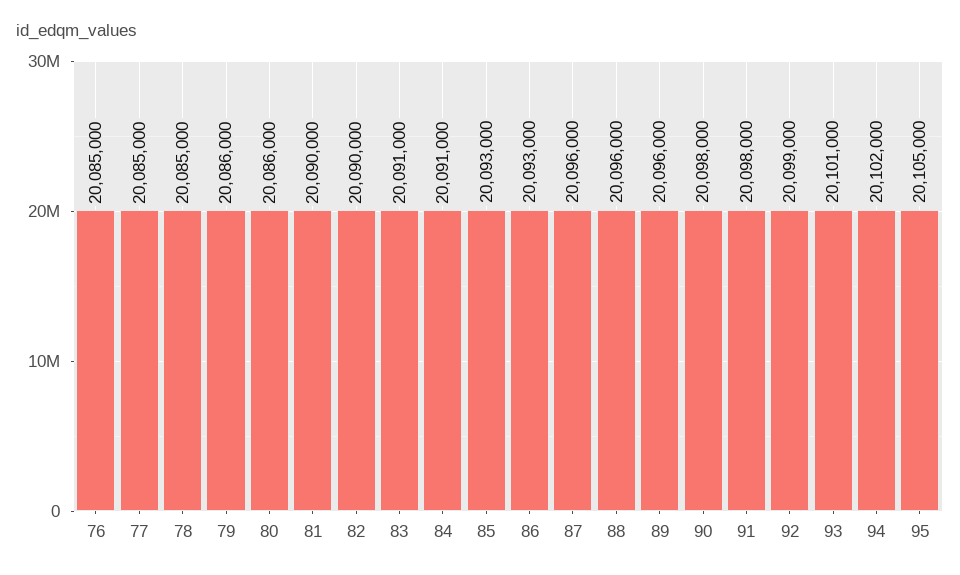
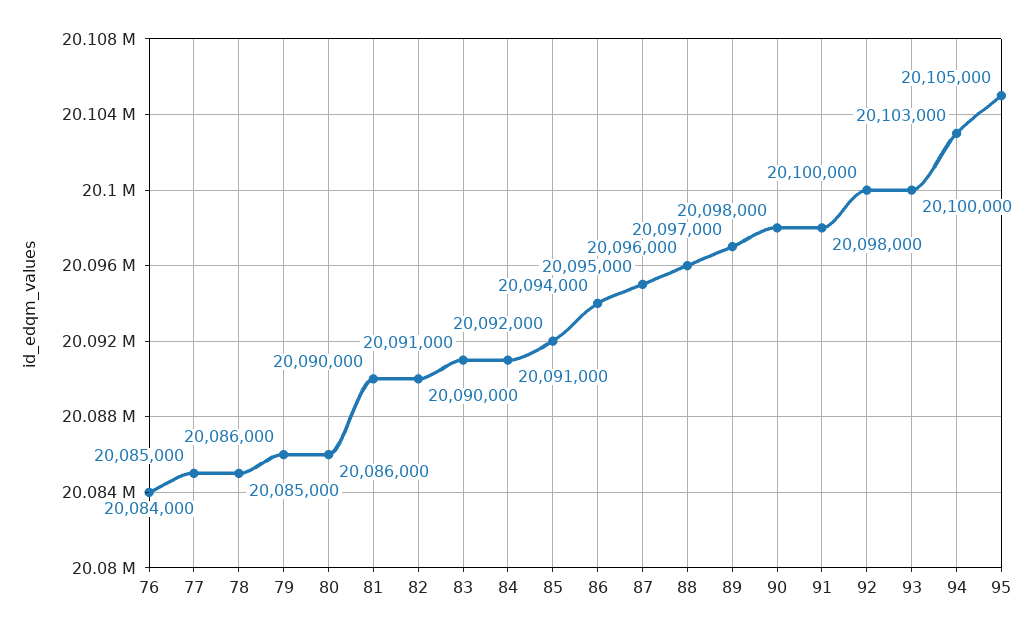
76: 20085000 -> 20084000
85: 20093000 -> 20092000
86: 20093000 -> 20094000
87: 20096000 -> 20095000
89: 20096000 -> 20097000
92: 20099000 -> 20100000
93: 20101000 -> 20100000
94: 20102000 -> 20103000

